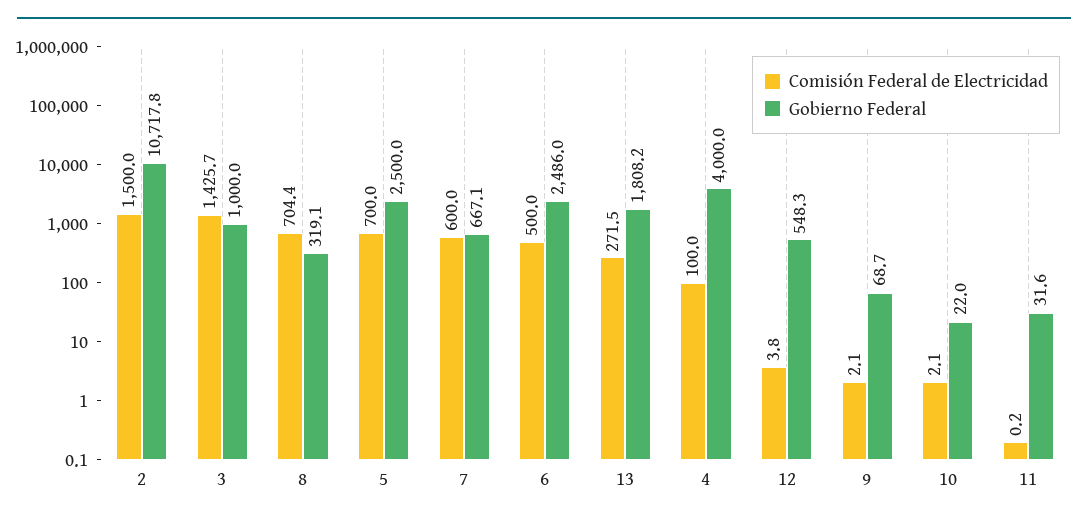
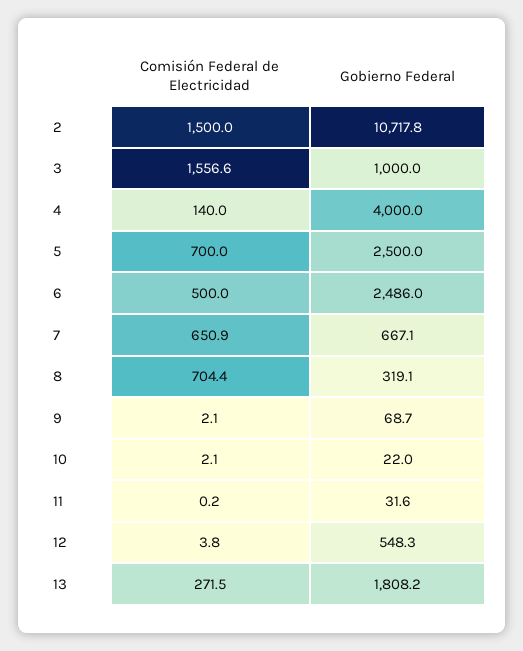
Comisión Federal de Electricidad, 3: 1425.7 -> 1556.6
Comisión Federal de Electricidad, 7: 600 -> 650.9
Comisión Federal de Electricidad, 4: 100 -> 140

